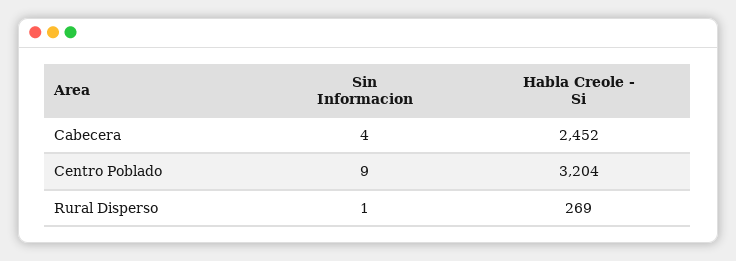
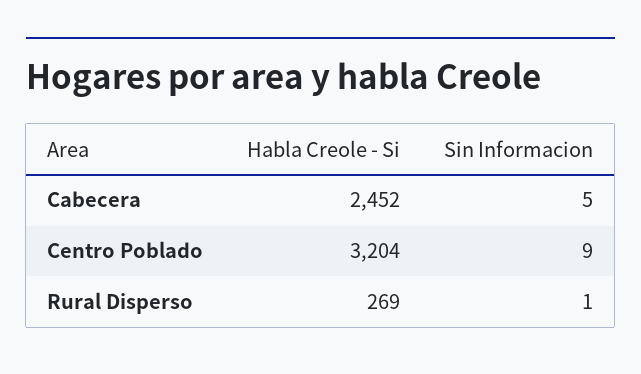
Sin Informacion, Cabecera: 4 -> 5

